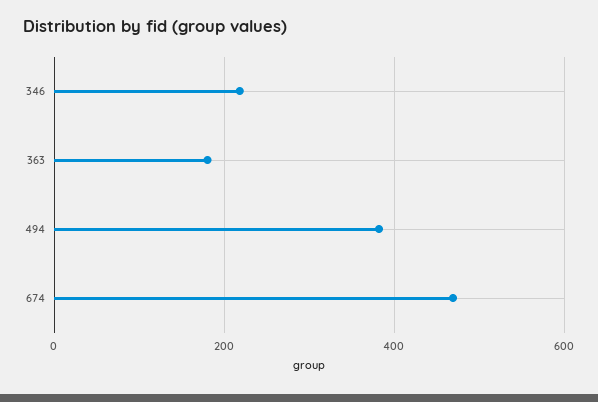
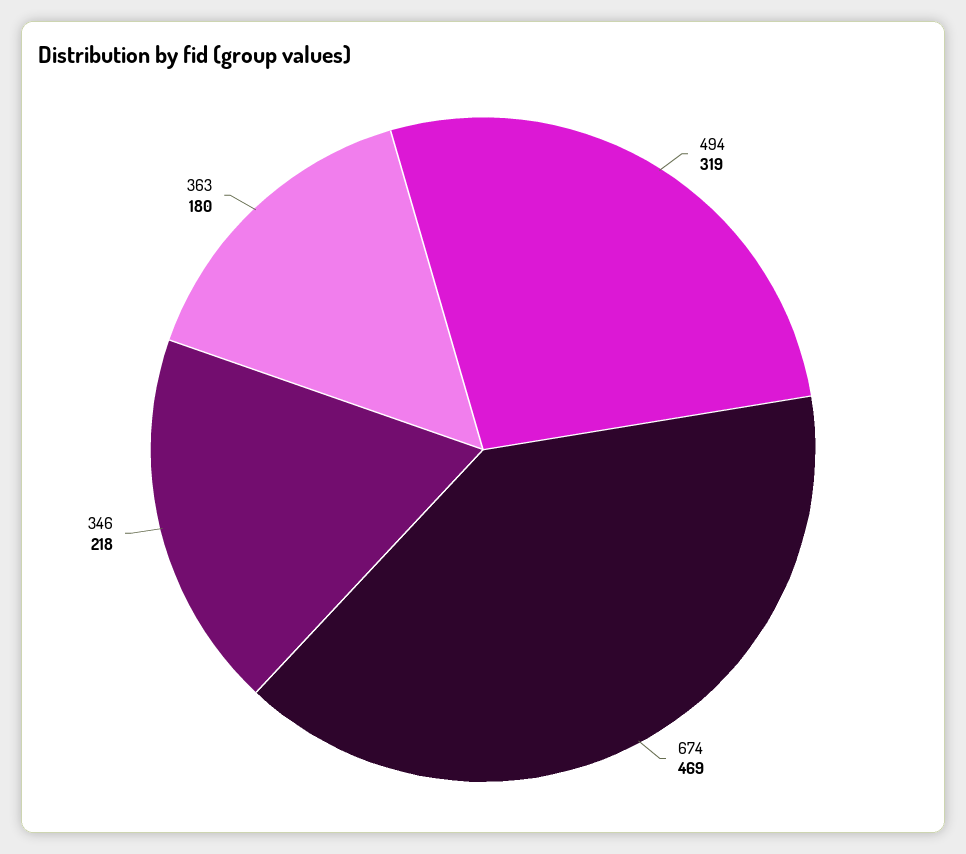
494: 380 -> 319

